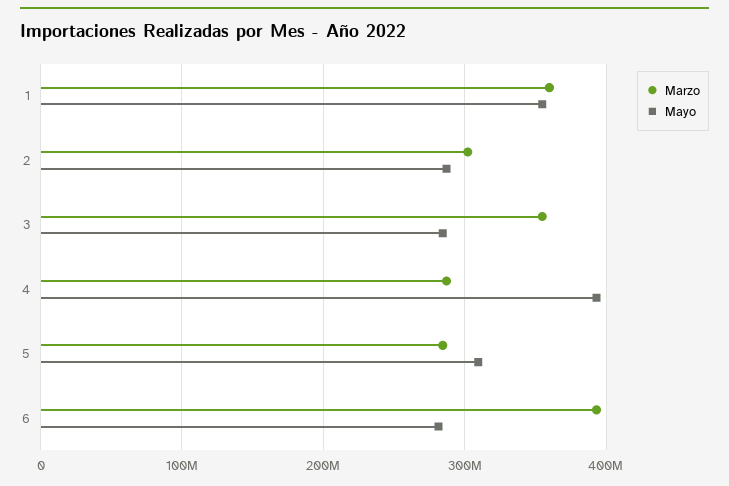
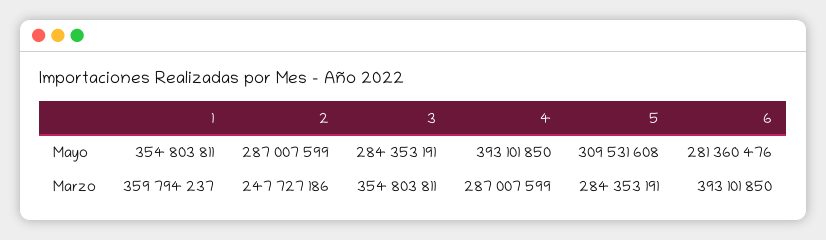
Marzo, 2: 300000000 -> 247727186

